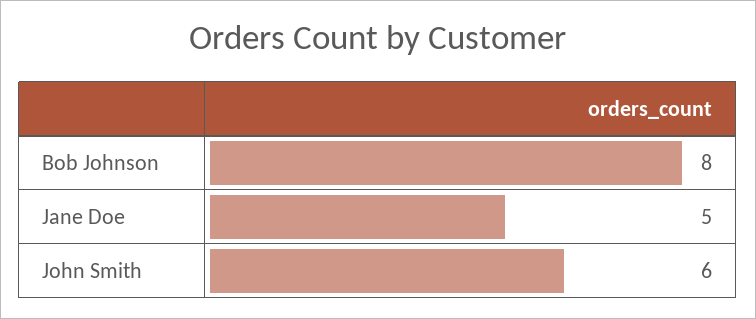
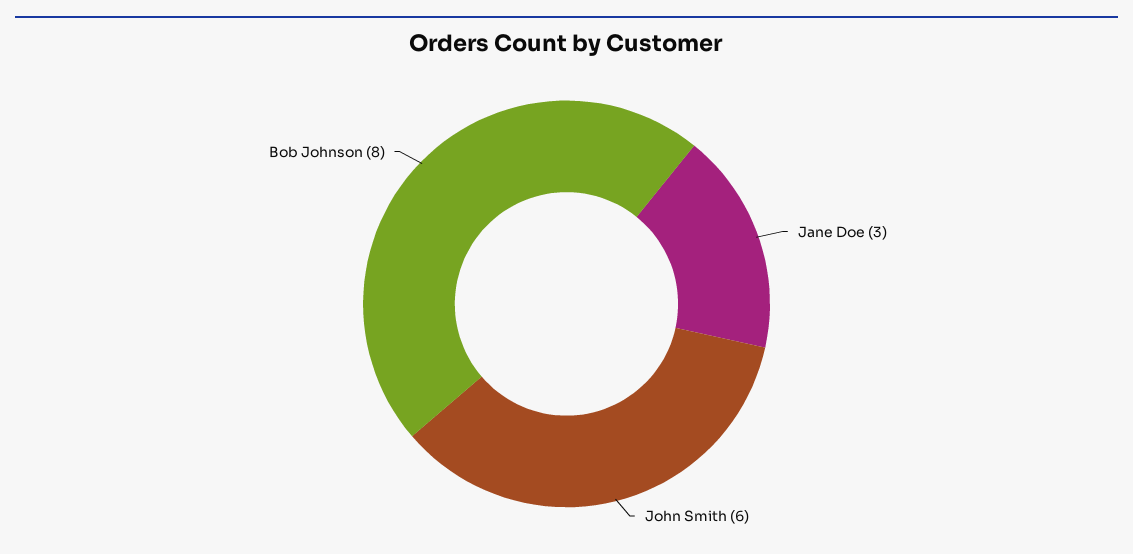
Jane Doe: 5 -> 3

